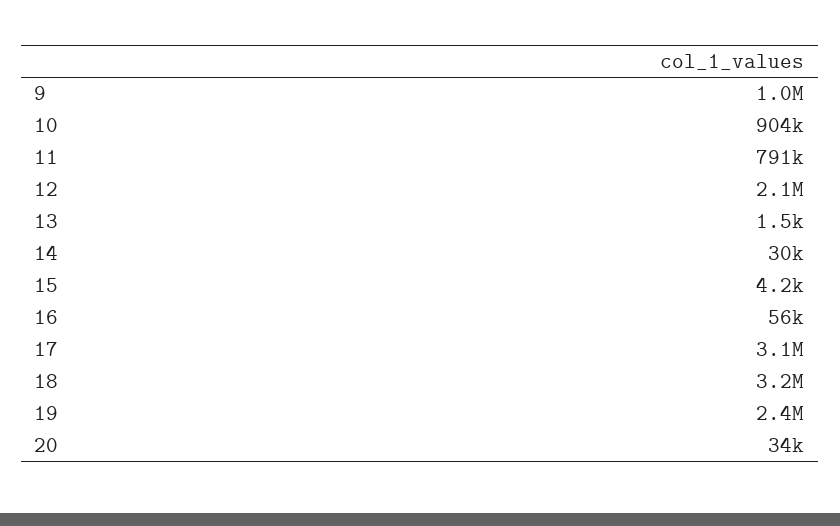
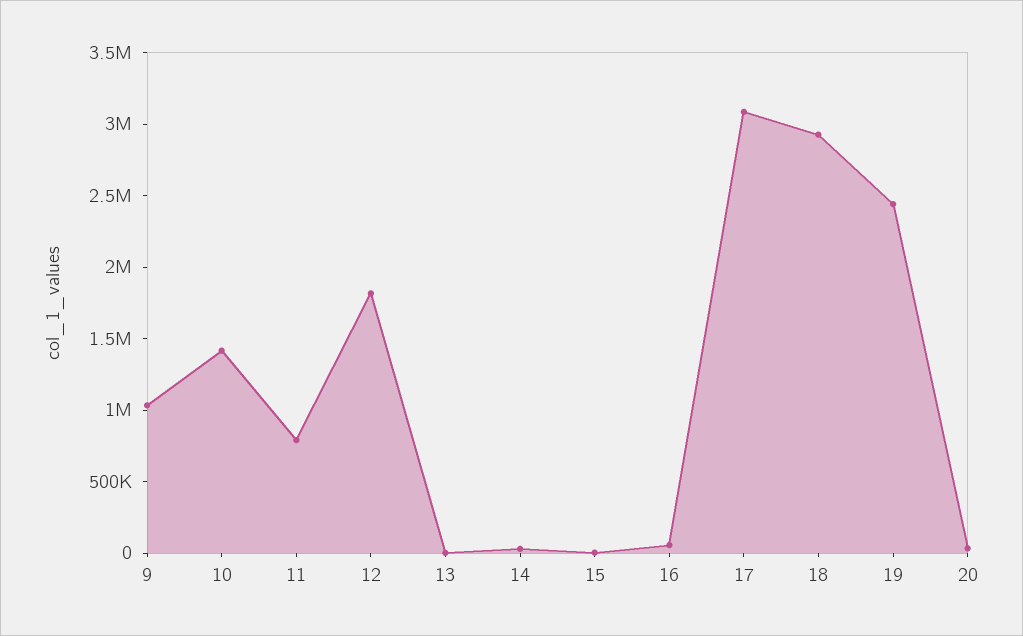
10: 904000 -> 1400000
12: 2100000 -> 1800000
18: 3200000 -> 2900000

